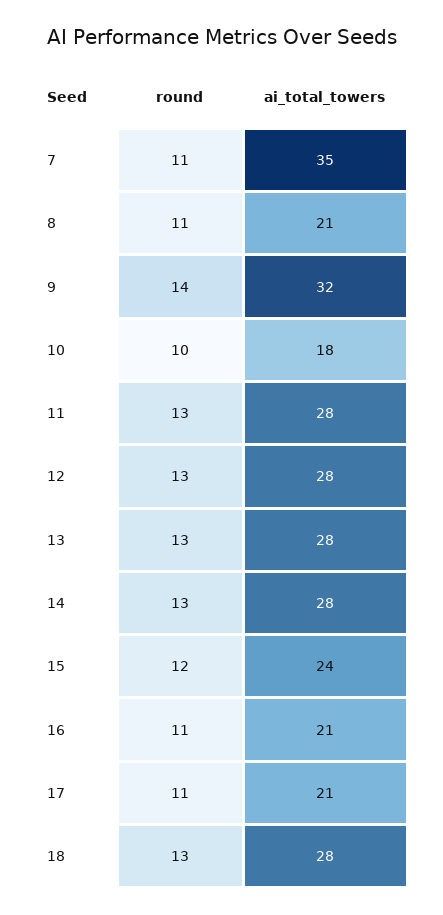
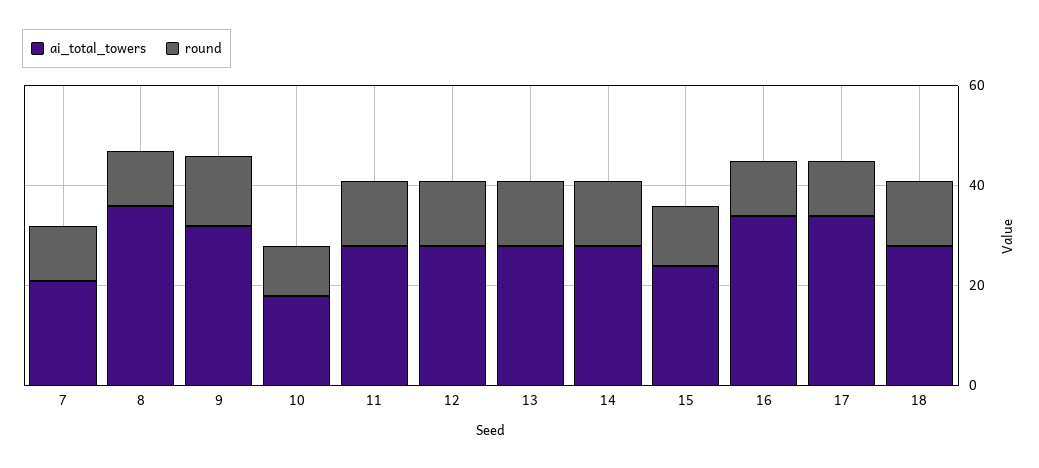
ai_total_towers, 7: 35 -> 20
ai_total_towers, 8: 21 -> 35
ai_total_towers, 16: 21 -> 35
ai_total_towers, 17: 21 -> 35

